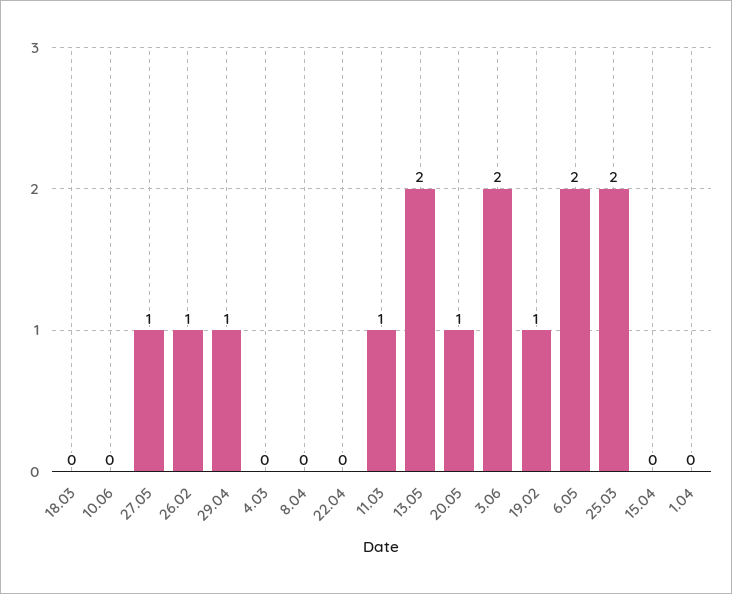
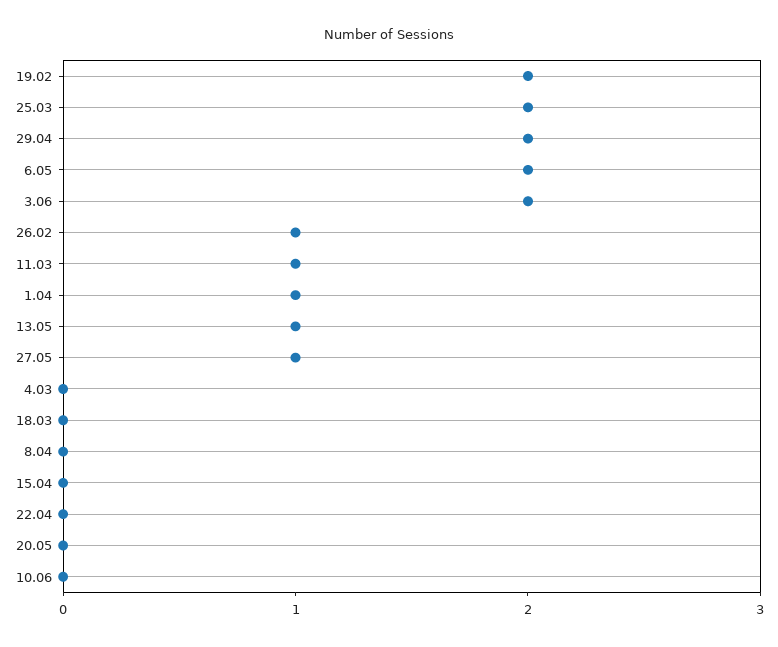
29.04: 1 -> 2
13.05: 2 -> 1
20.05: 1 -> 0
19.02: 1 -> 2
1.04: 0 -> 1

